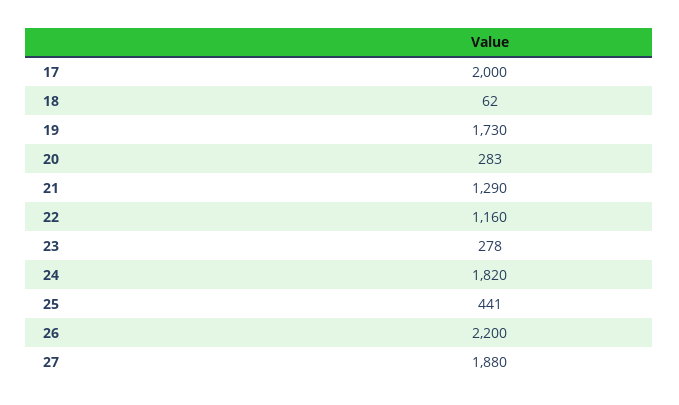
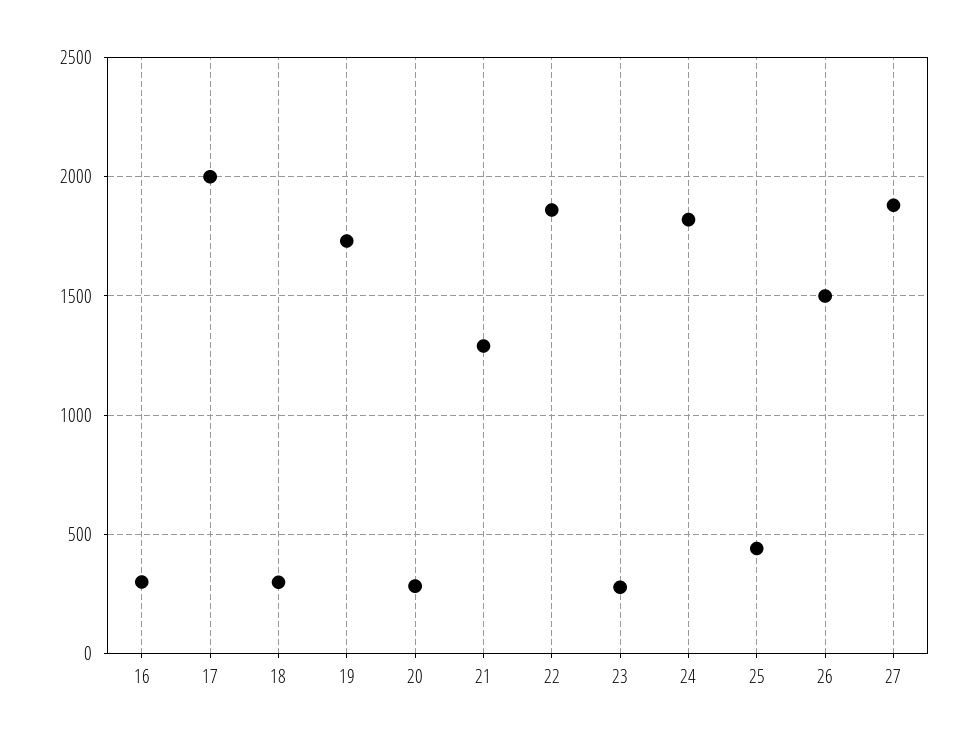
18: 62 -> 300
22: 1160 -> 1850
26: 2200 -> 1500
16: none -> 300

